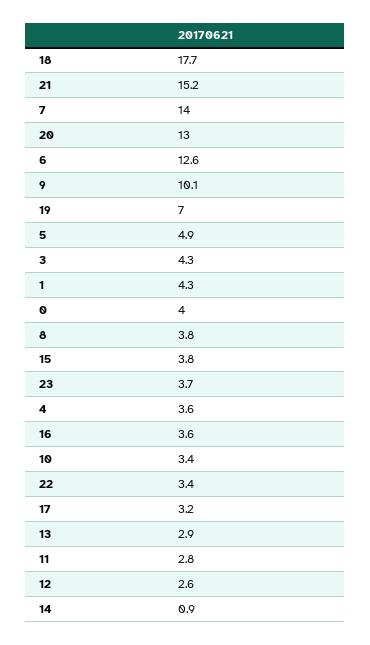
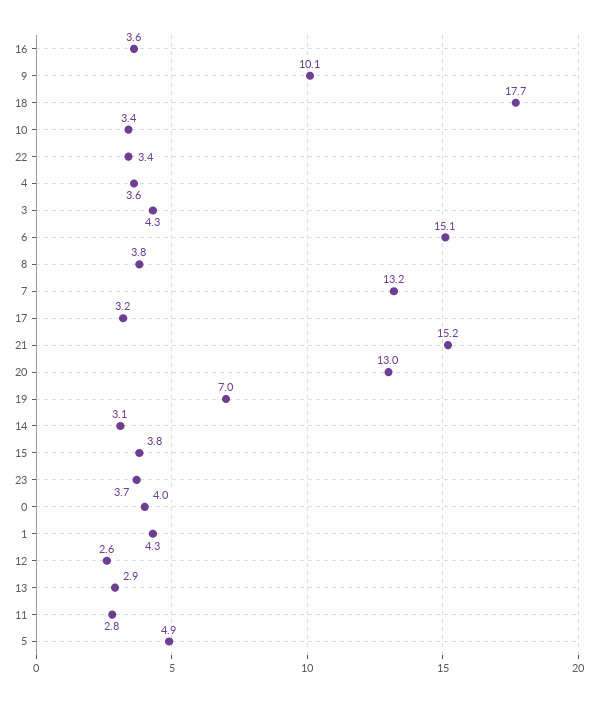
7: 14 -> 13.2
6: 12.6 -> 15.1
14: 0.9 -> 3.1

